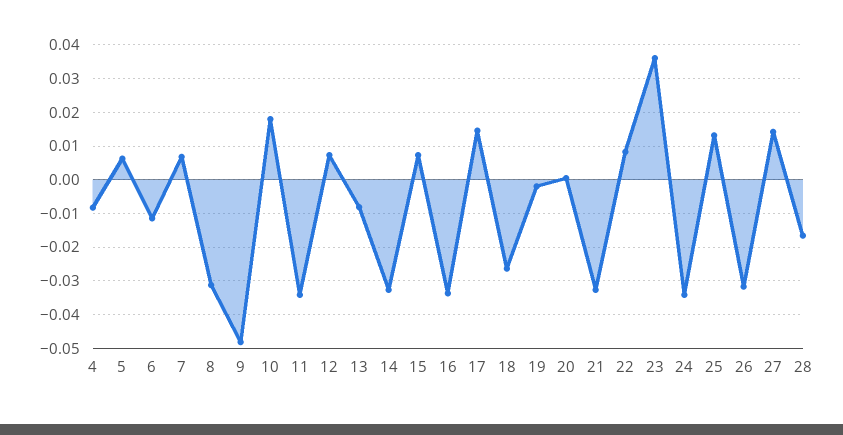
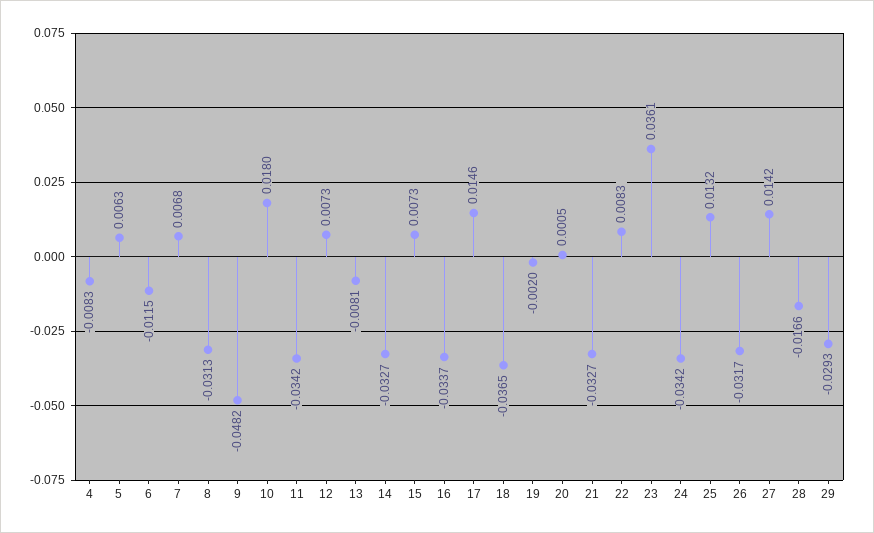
18: -0.026 -> -0.0365
29: none -> -0.0293

